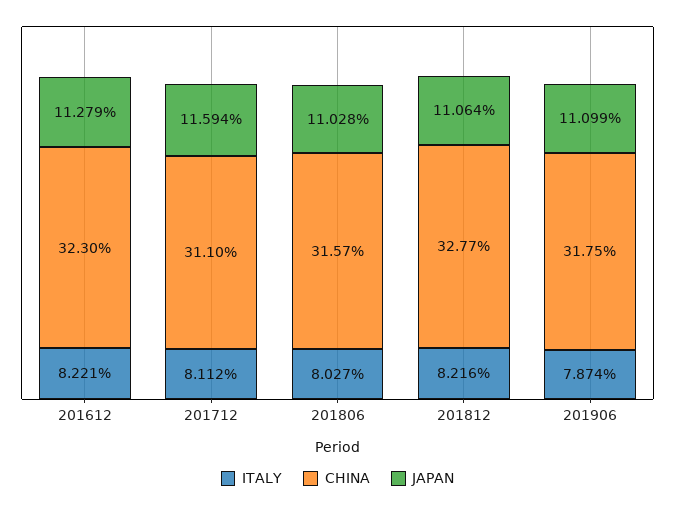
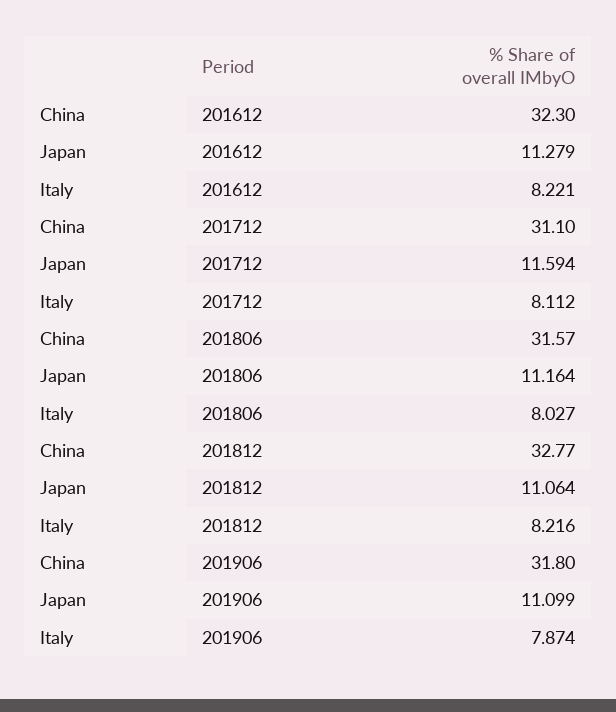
JAPAN, 201806: 11.028 -> 11.164
CHINA, 201906: 31.75 -> 31.8

